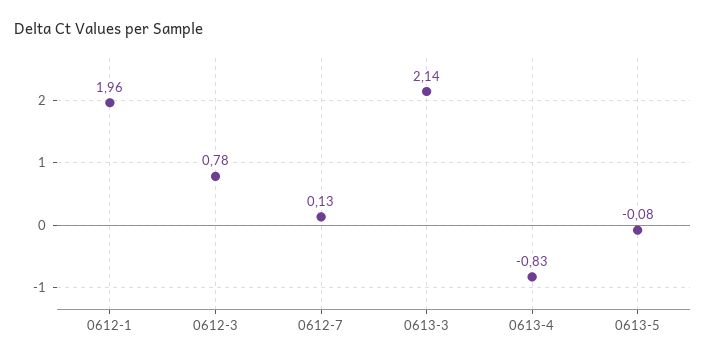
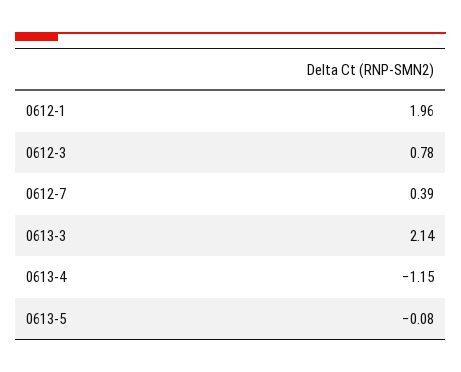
0612-7: 0.13 -> 0.39
0613-4: -0.83 -> -1.15

